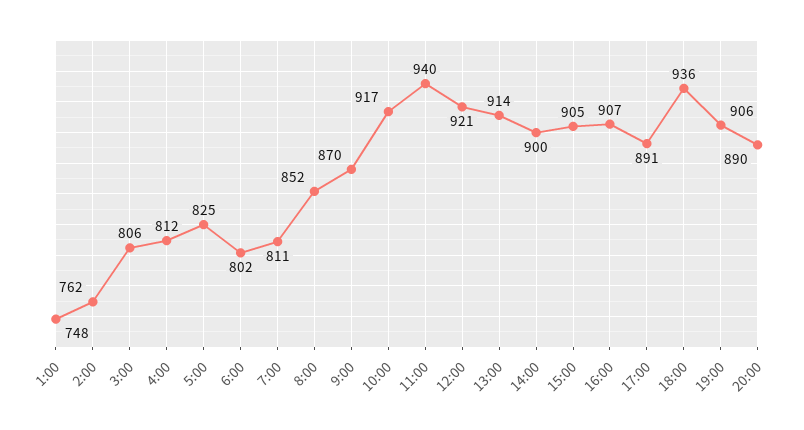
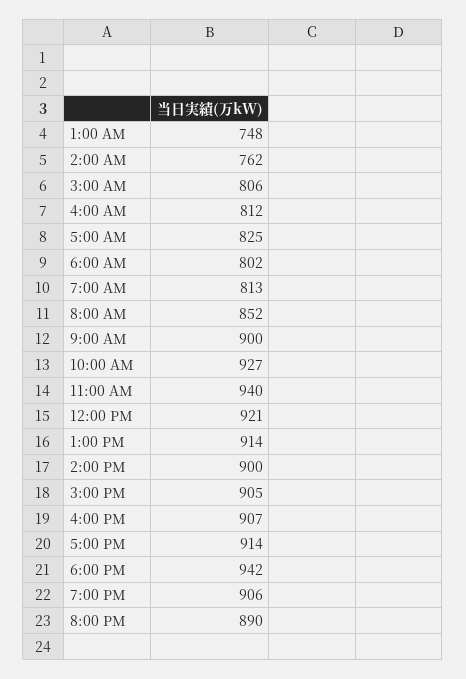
7:00: 811 -> 813
9:00: 870 -> 900
10:00: 917 -> 927
17:00: 891 -> 914
18:00: 936 -> 942

